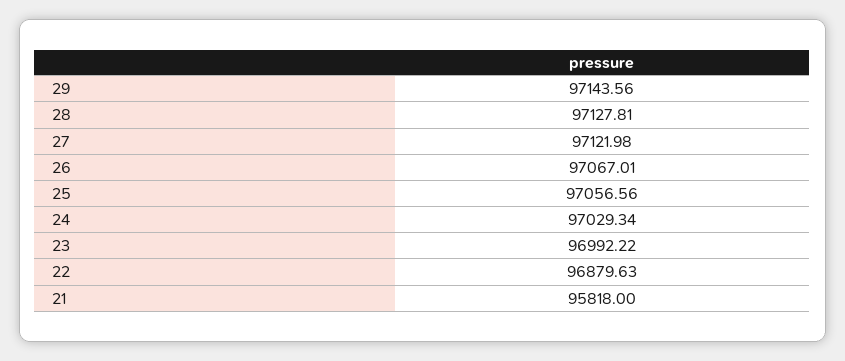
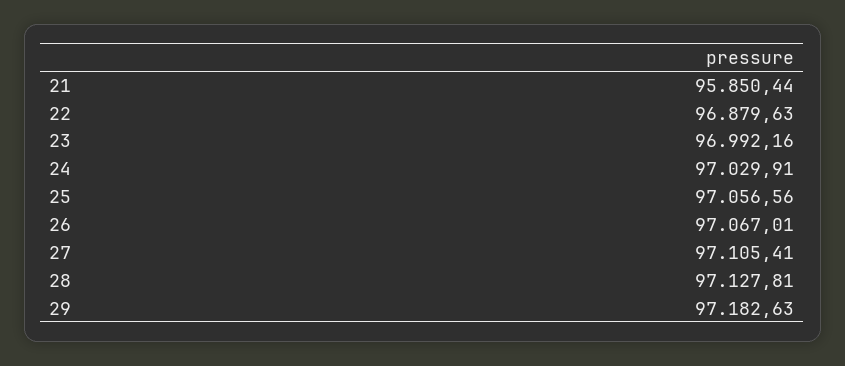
29: 97143.56 -> 97182.63
27: 97121.98 -> 97105.41
24: 97029.34 -> 97029.91
23: 96992.22 -> 96992.16
21: 95818 -> 95850.44

